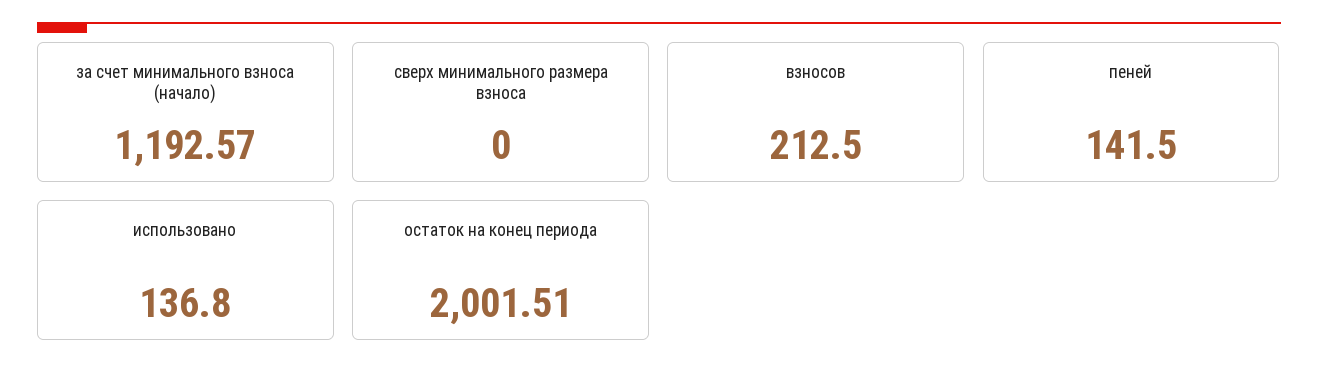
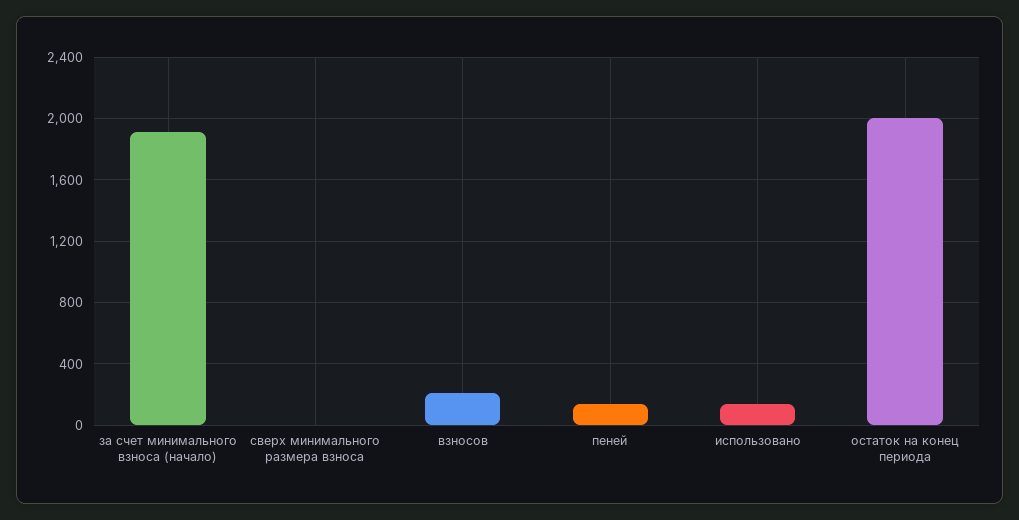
за счет минимального взноса (начало): 1192.57 -> 1900

